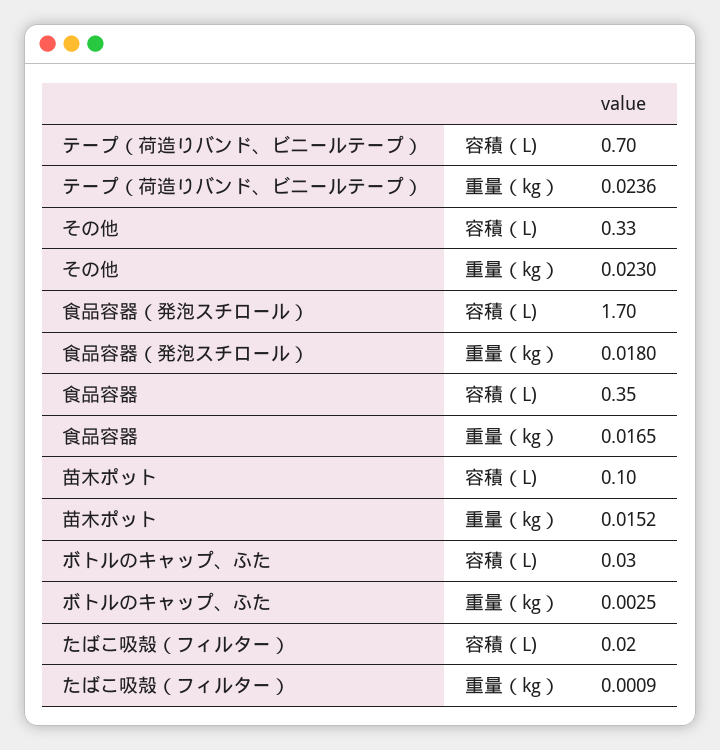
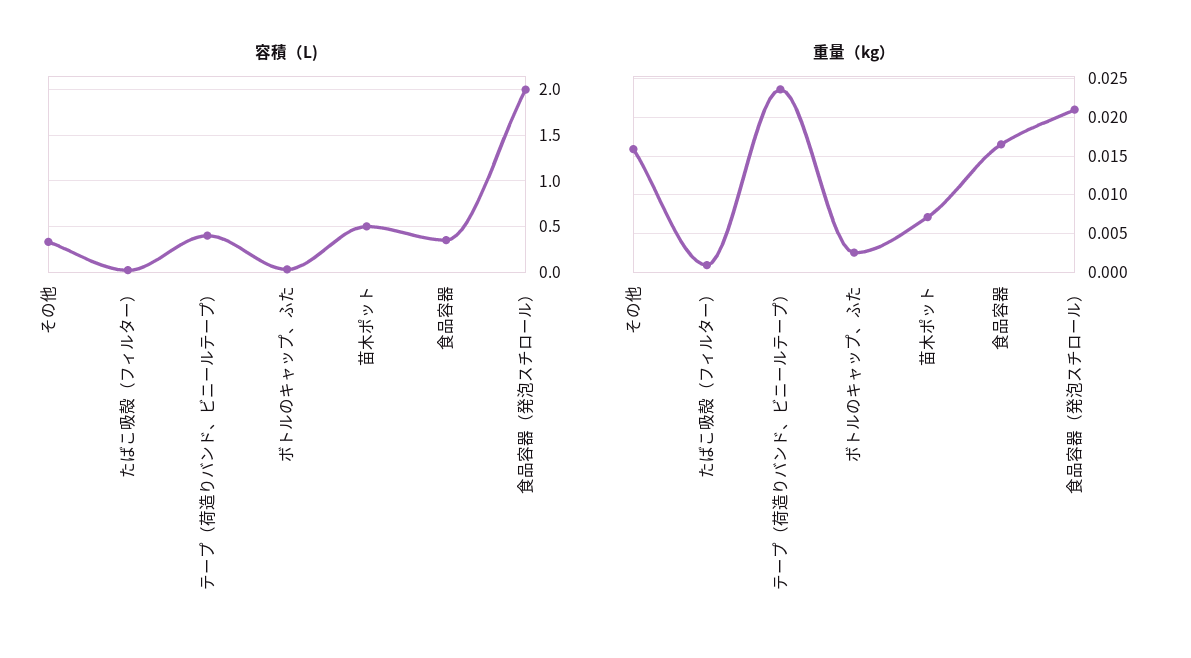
容積（L), テープ（荷造りバンド、ビニールテープ）: 0.7 -> 0.4
重量（kg）, その他: 0.023 -> 0.016
容積（L), 食品容器（発泡スチロール）: 1.7 -> 2
重量（kg）, 食品容器（発泡スチロール）: 0.018 -> 0.021
容積（L), 苗木ポット: 0.1 -> 0.5
重量（kg）, 苗木ポット: 0.0152 -> 0.007

